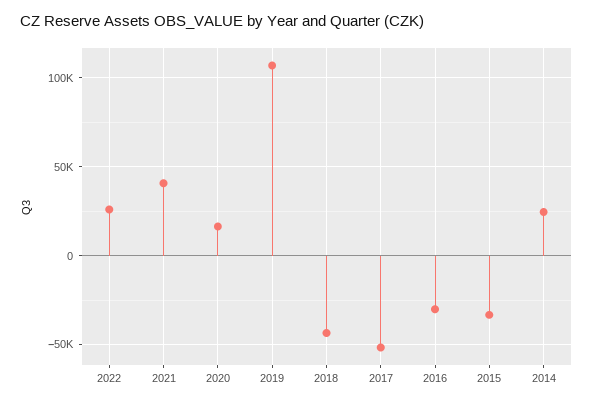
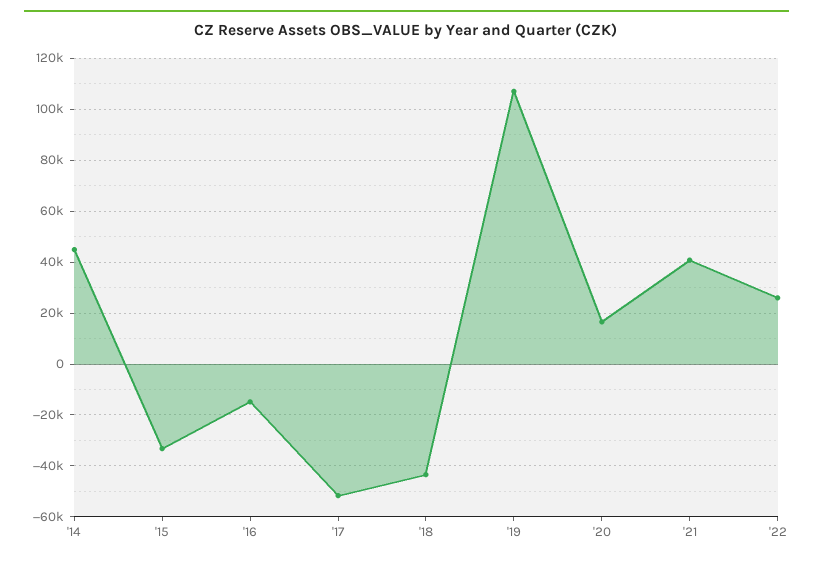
2016: -30000 -> -15000
2014: 25000 -> 45000

